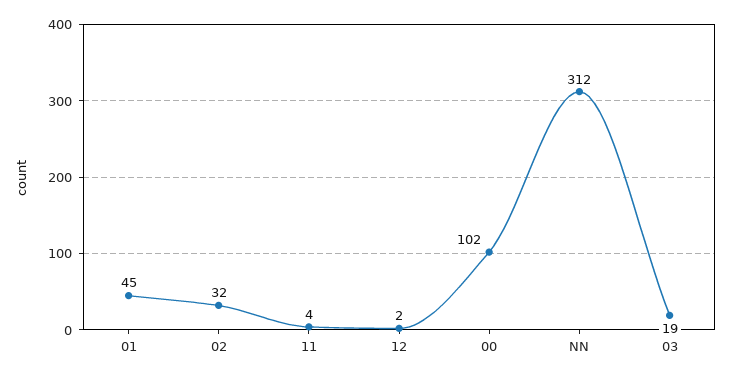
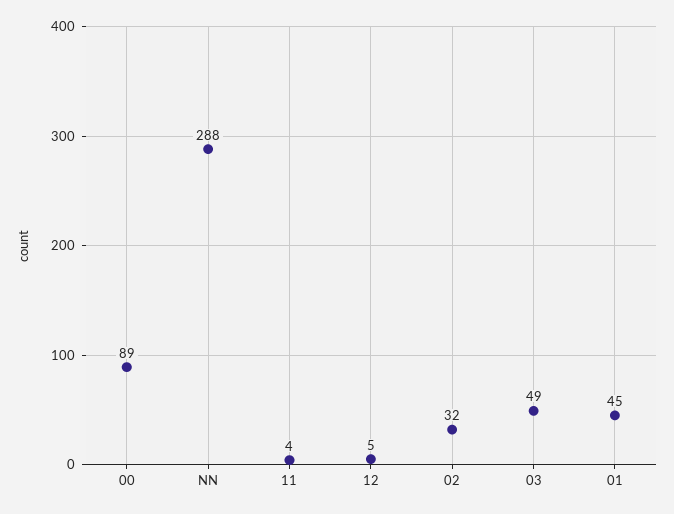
12: 2 -> 5
00: 102 -> 89
NN: 312 -> 288
03: 19 -> 49

